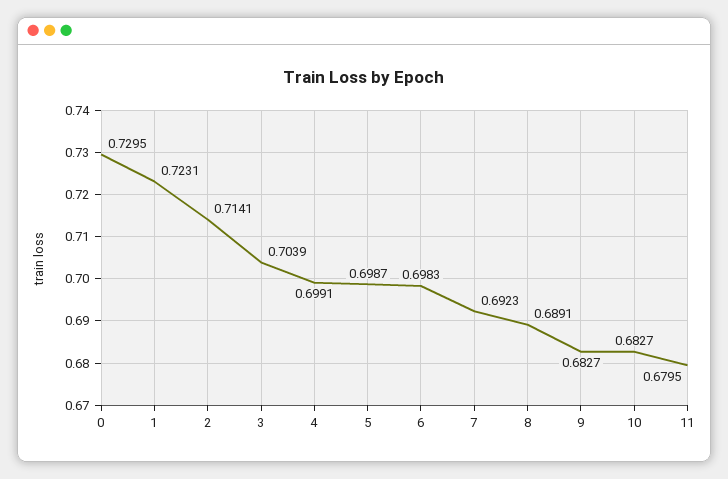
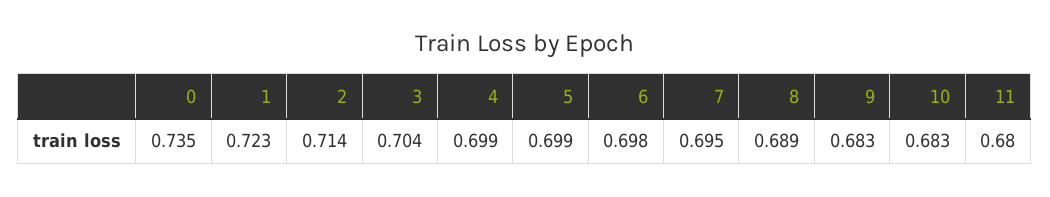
0: 0.7295 -> 0.735
7: 0.6923 -> 0.695

